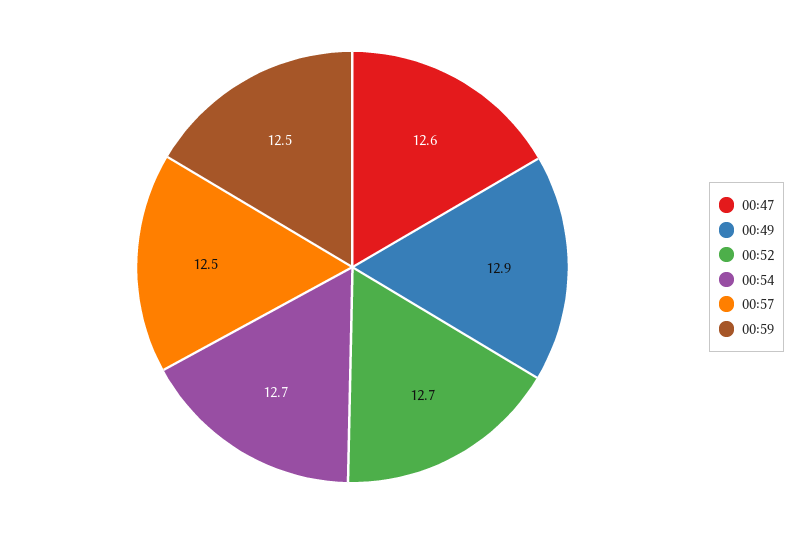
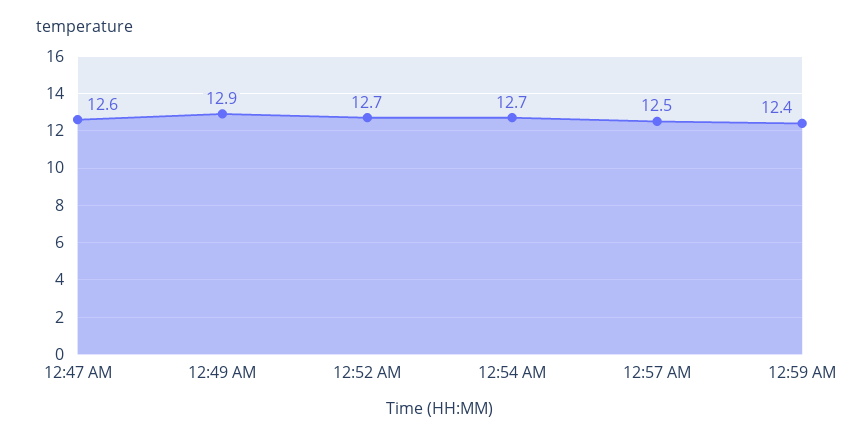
00:59: 12.5 -> 12.4

